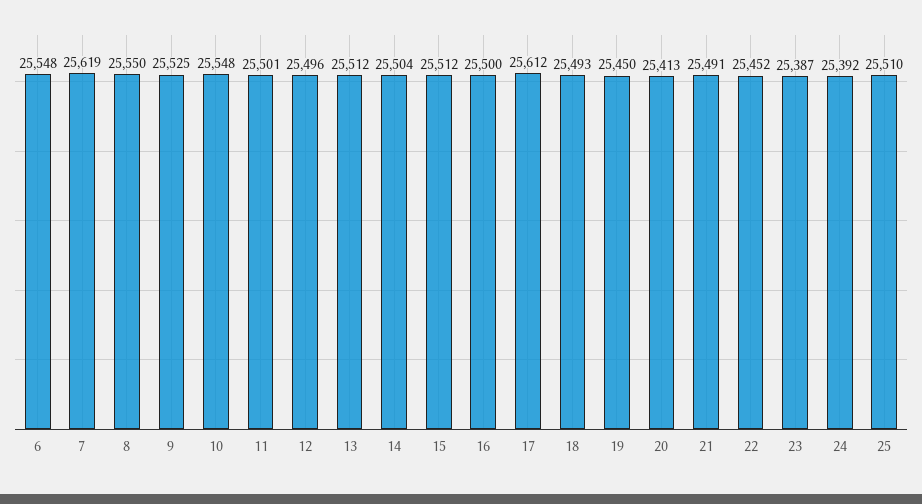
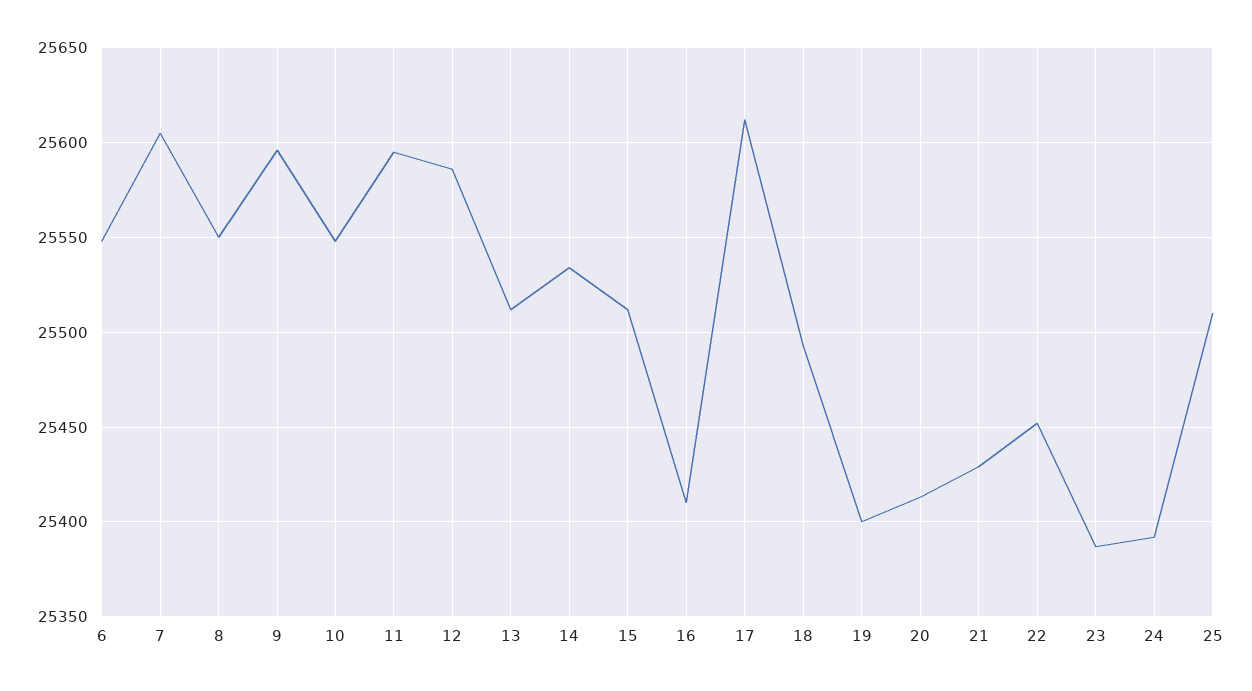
7: 25619 -> 25605
9: 25525 -> 25595
11: 25501 -> 25595
12: 25496 -> 25585
14: 25504 -> 25535
16: 25500 -> 25410
19: 25450 -> 25400
21: 25491 -> 25430

